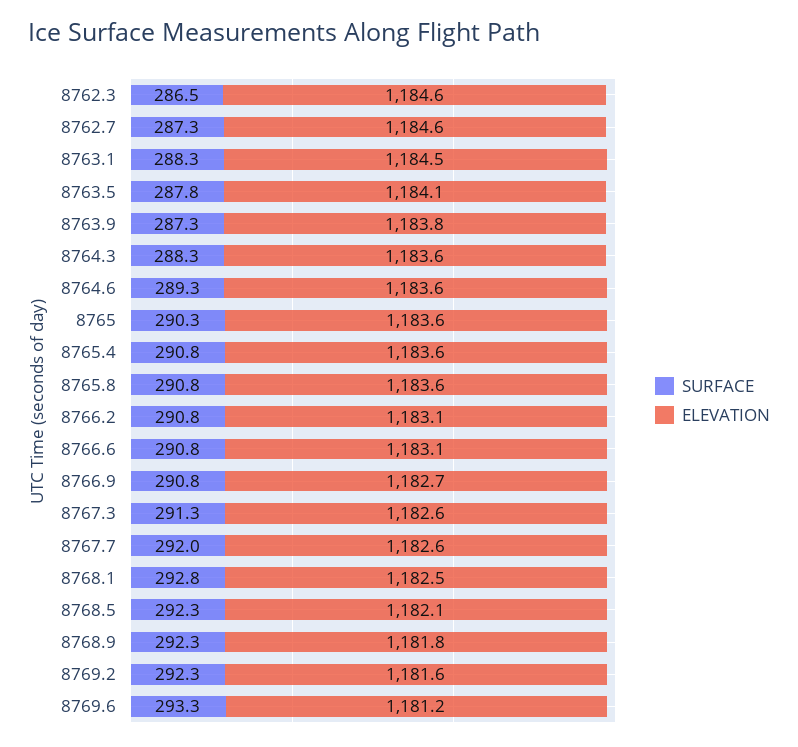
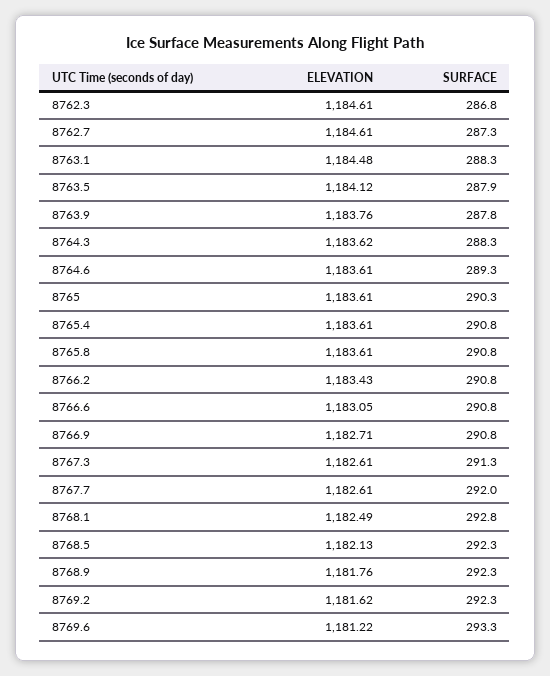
SURFACE, 8762.3: 286.5 -> 286.8
SURFACE, 8763.5: 287.8 -> 287.9
SURFACE, 8763.9: 287.3 -> 287.8
ELEVATION, 8766.2: 1183.1 -> 1183.43

